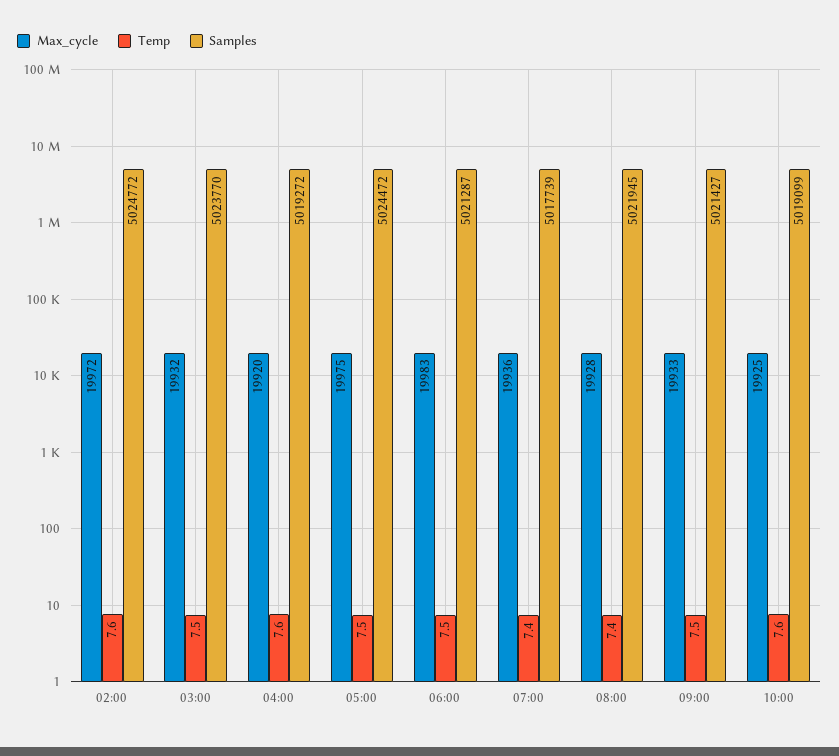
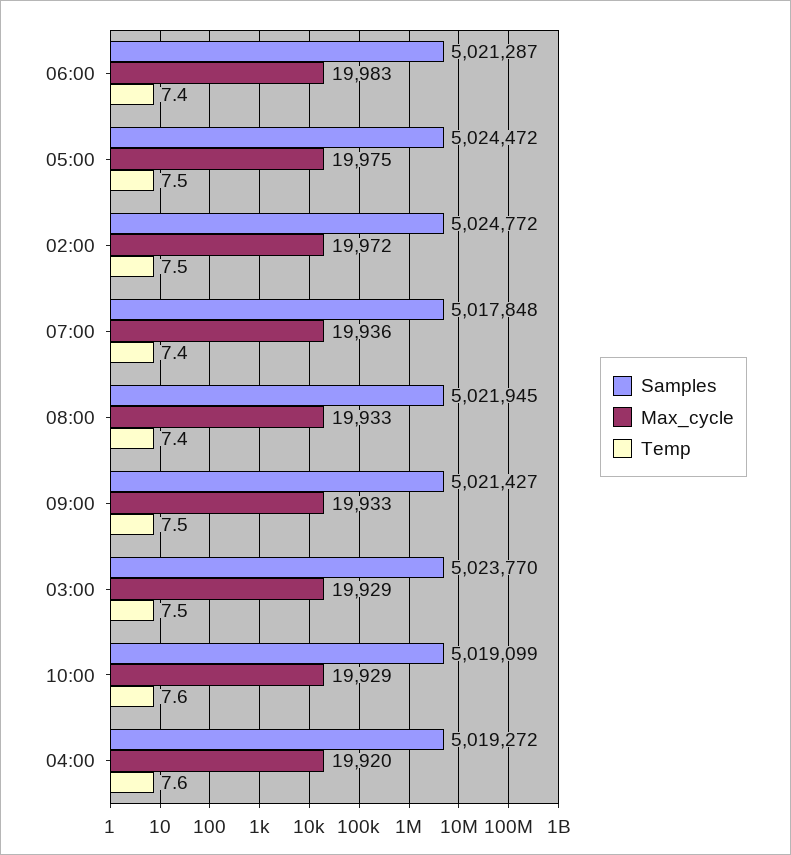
Temp, 02:00: 7.6 -> 7.5
Max_cycle, 03:00: 19932 -> 19929
Temp, 06:00: 7.5 -> 7.4
Samples, 07:00: 5017739 -> 5017848
Max_cycle, 08:00: 19928 -> 19933
Max_cycle, 10:00: 19925 -> 19929

